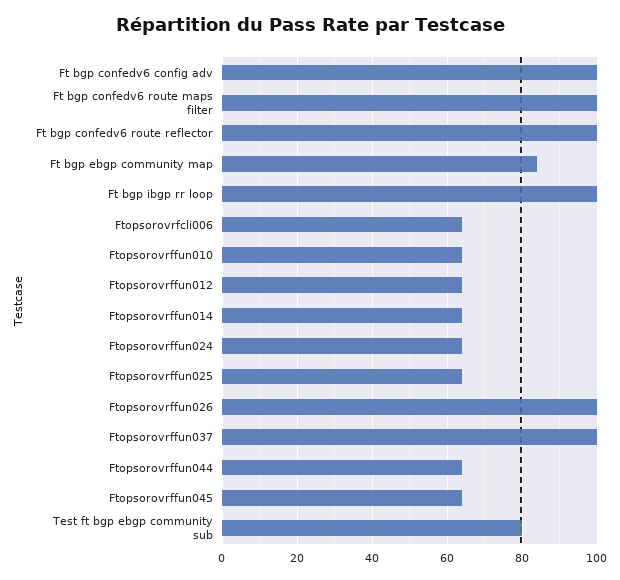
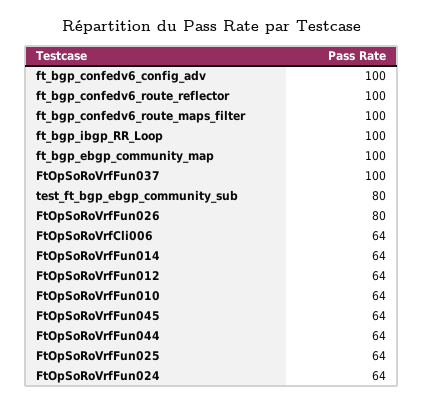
Ft bgp ebgp community map: 85 -> 100
Ftopsorovrffun026: 100 -> 80

